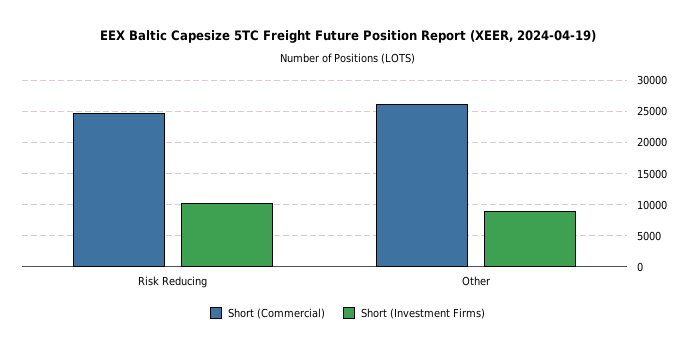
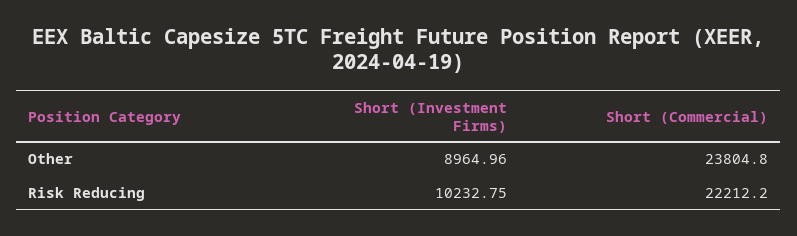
Short (Commercial), Risk Reducing: 25000 -> 22212.2
Short (Commercial), Other: 26000 -> 23804.8

